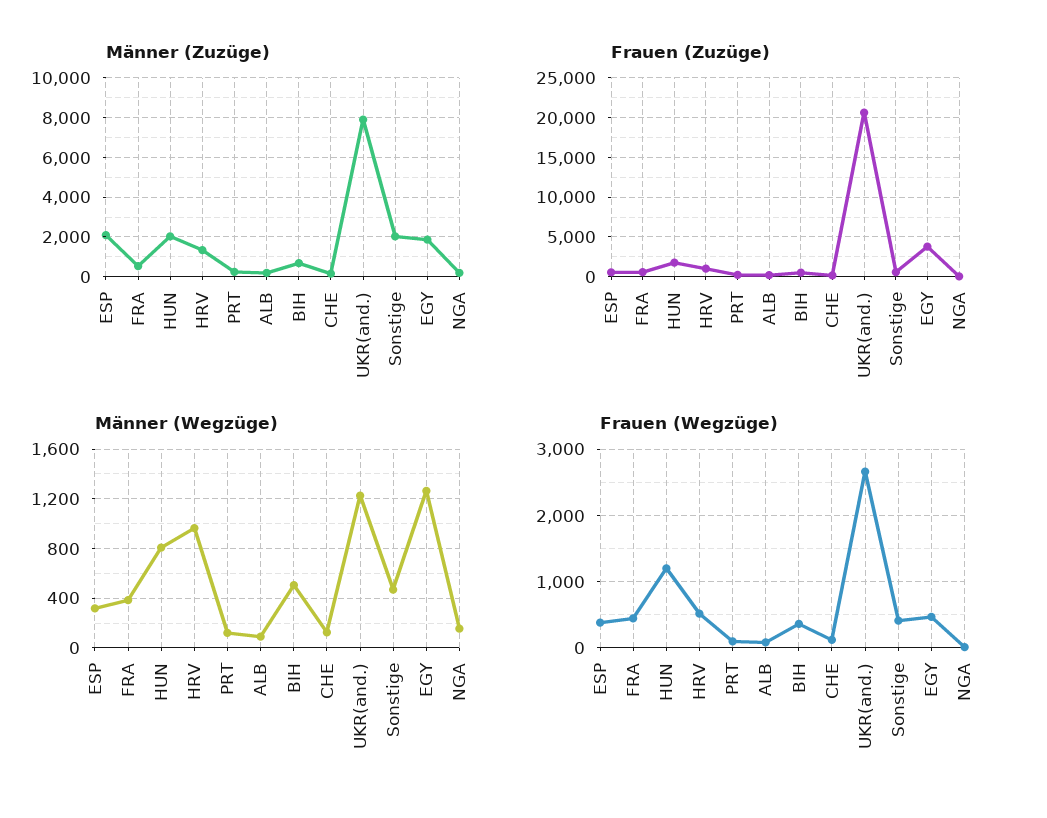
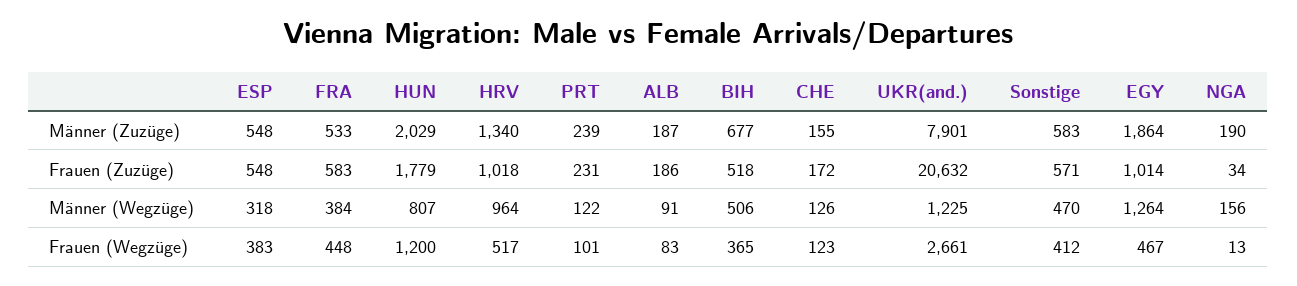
Männer (Zuzüge), ESP: 2000 -> 548
Männer (Zuzüge), Sonstige: 2000 -> 583
Frauen (Zuzüge), EGY: 4000 -> 1014

